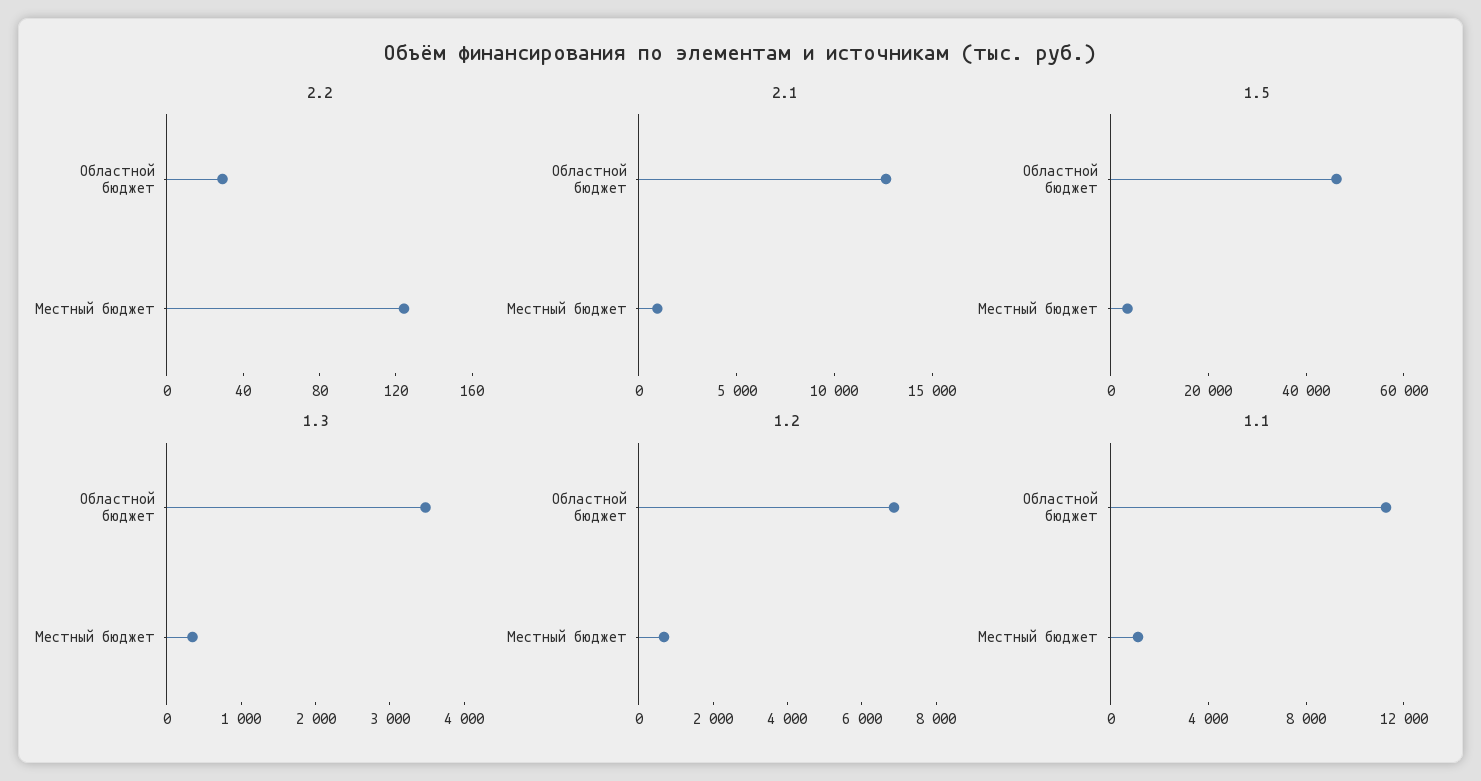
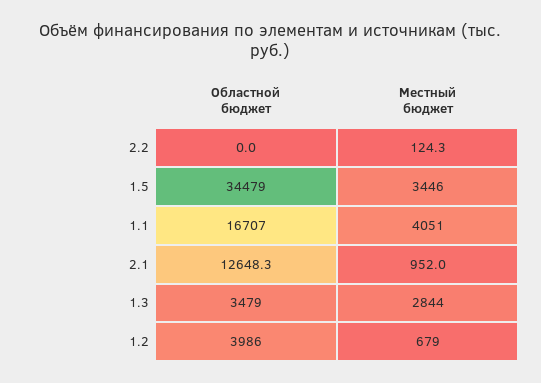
2.2, Областной бюджет: 30 -> 0
1.5, Областной бюджет: 45000 -> 34479
1.3, Местный бюджет: 400 -> 2844
1.2, Областной бюджет: 7000 -> 3986
1.1, Областной бюджет: 11000 -> 16707
1.1, Местный бюджет: 1000 -> 4051

